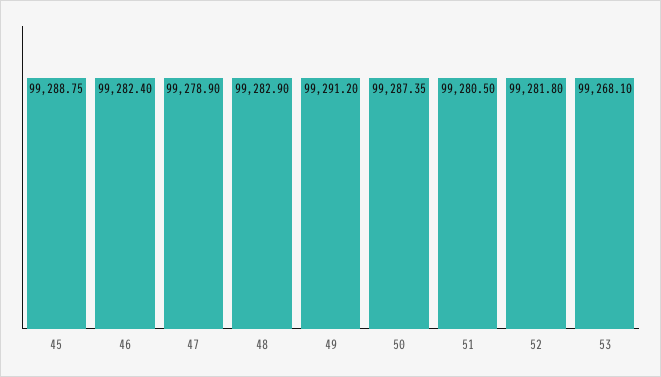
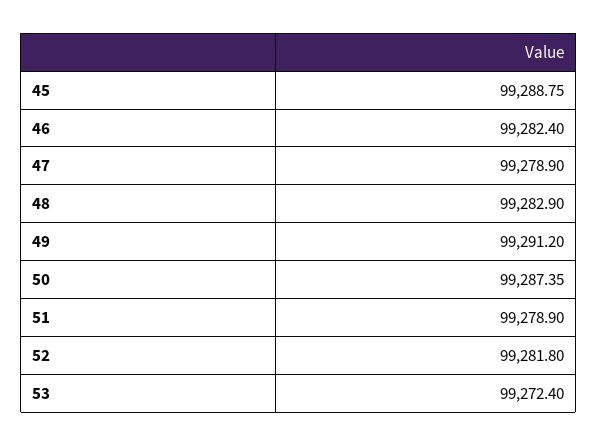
51: 99280.5 -> 99278.9
53: 99268.1 -> 99272.4

